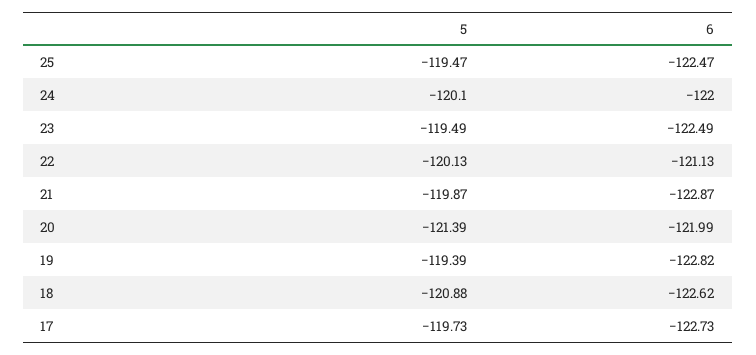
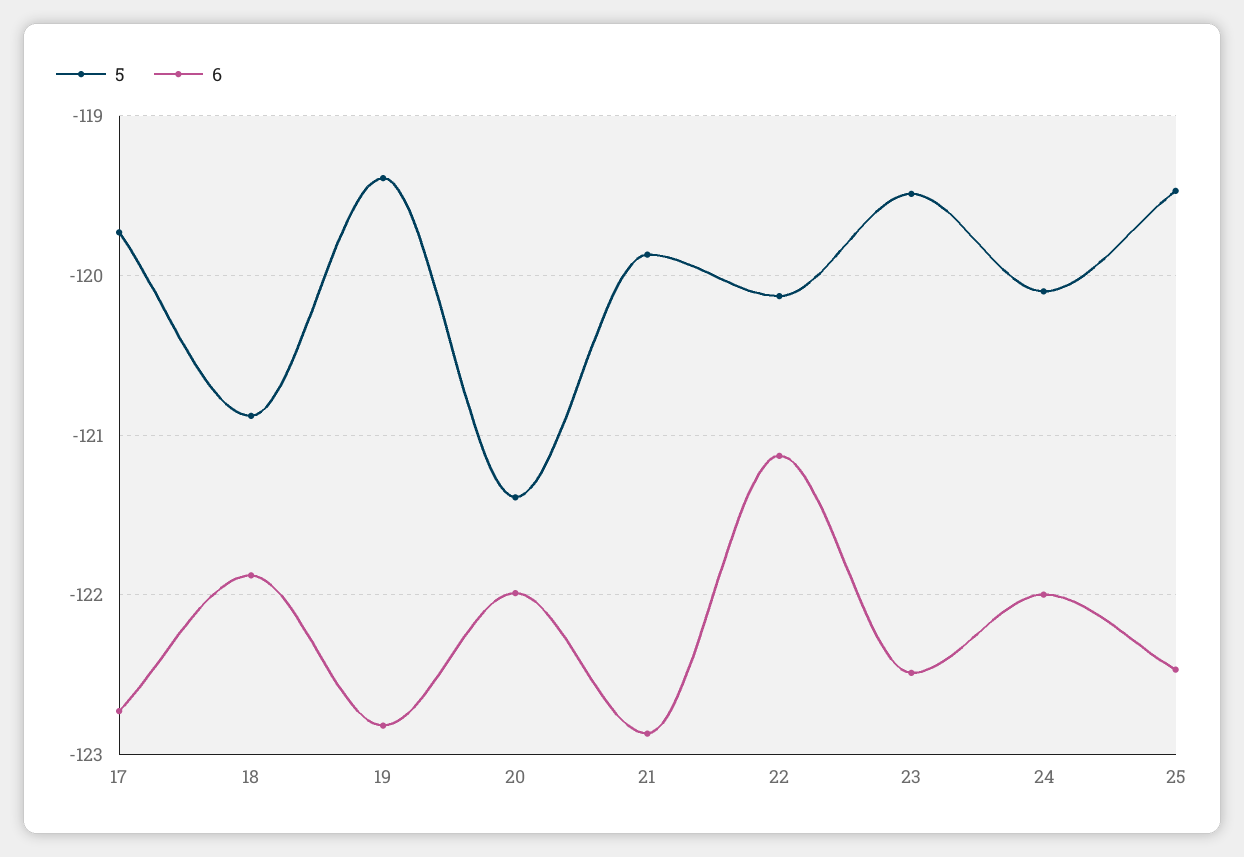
6, 18: -122.62 -> -121.9

